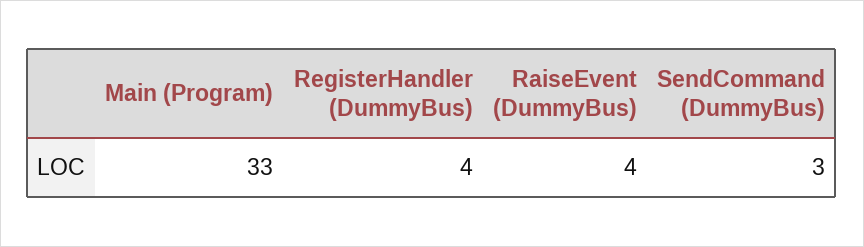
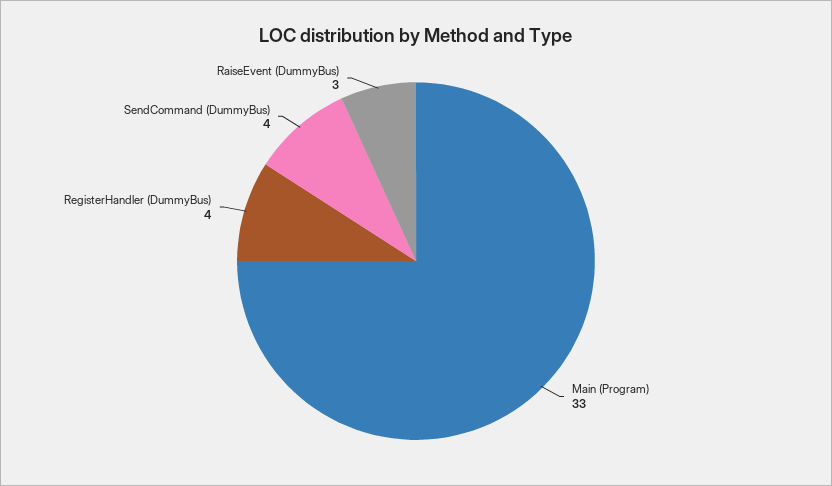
RaiseEvent (DummyBus): 4 -> 3
SendCommand (DummyBus): 3 -> 4

